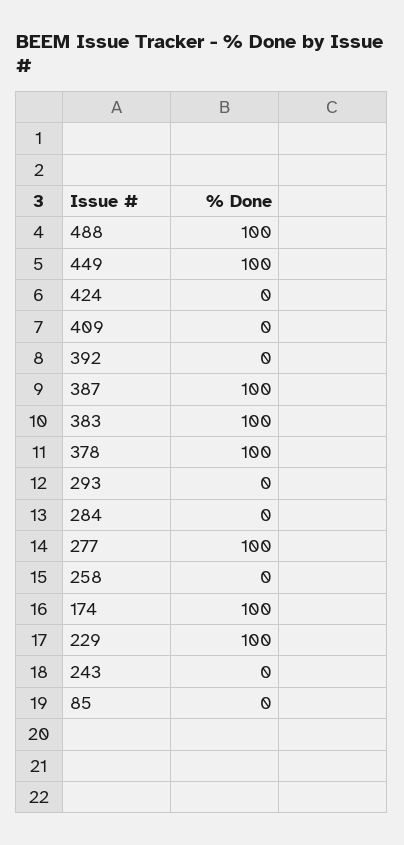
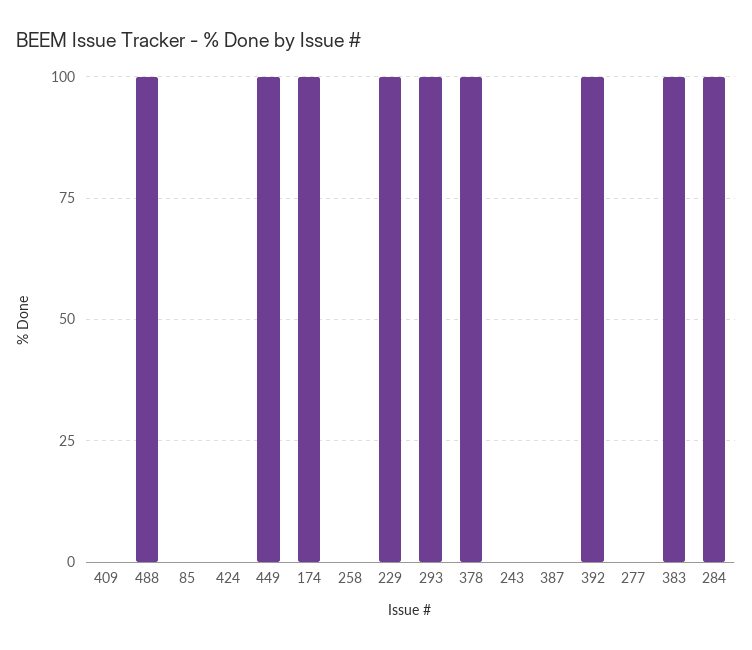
392: 0 -> 100
387: 100 -> 0
293: 0 -> 100
284: 0 -> 100
277: 100 -> 0

